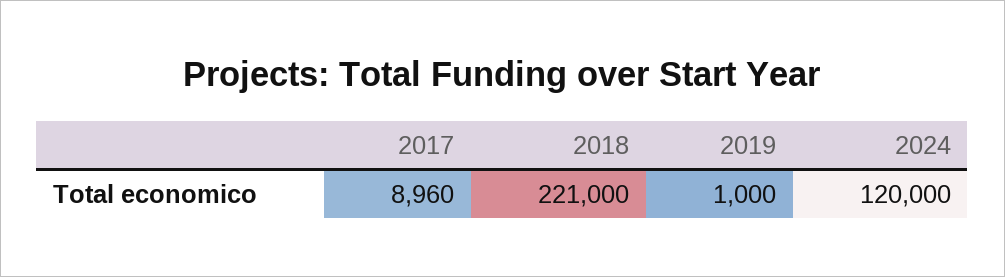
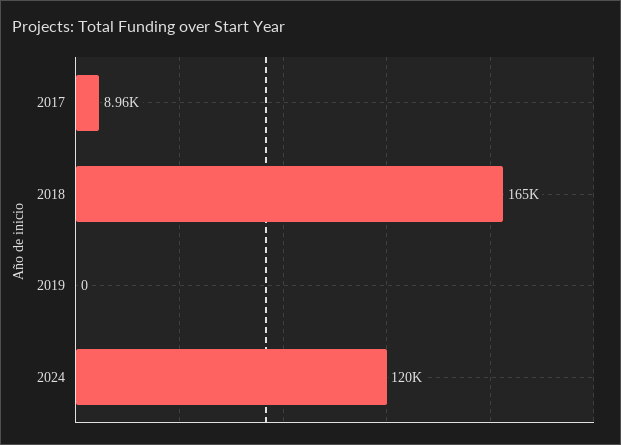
2018: 221000 -> 165000
2019: 1000 -> 0

